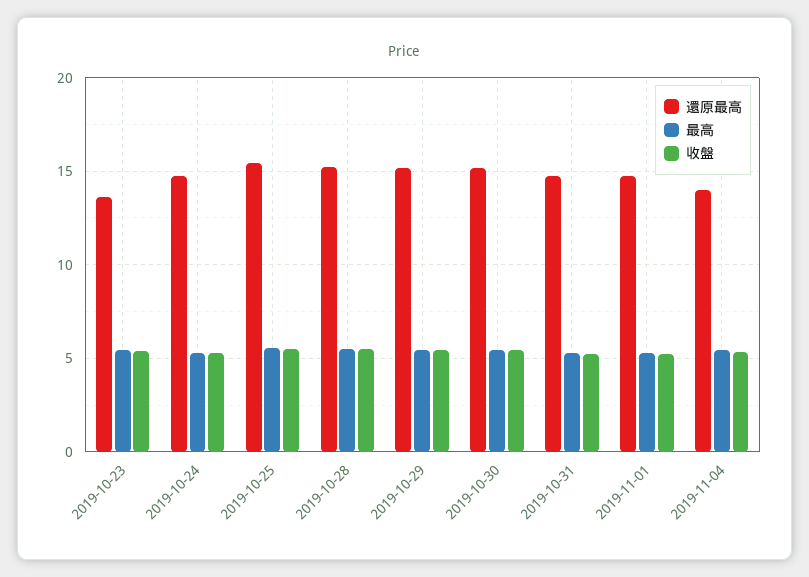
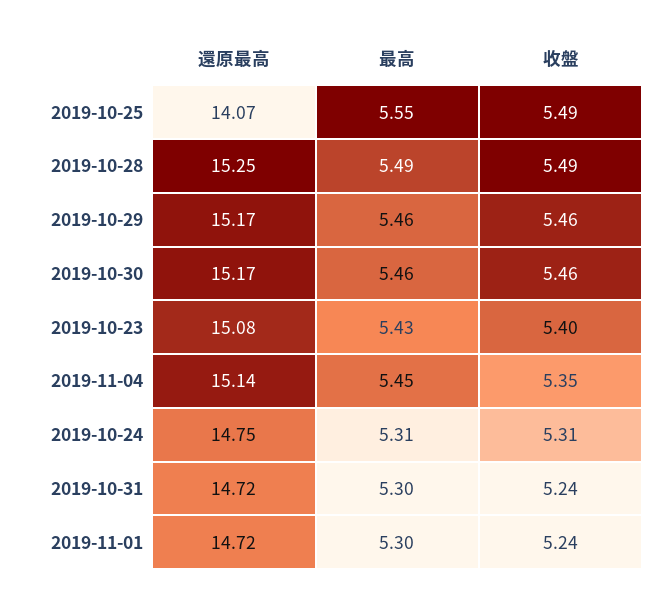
還原最高, 2019-10-23: 13.5 -> 15.08
還原最高, 2019-10-25: 15.5 -> 14.07
還原最高, 2019-11-04: 14 -> 15.14

